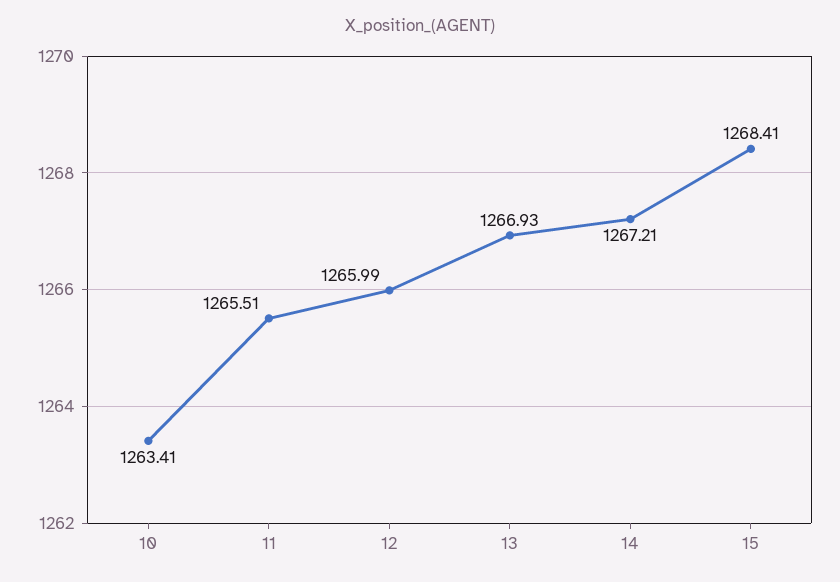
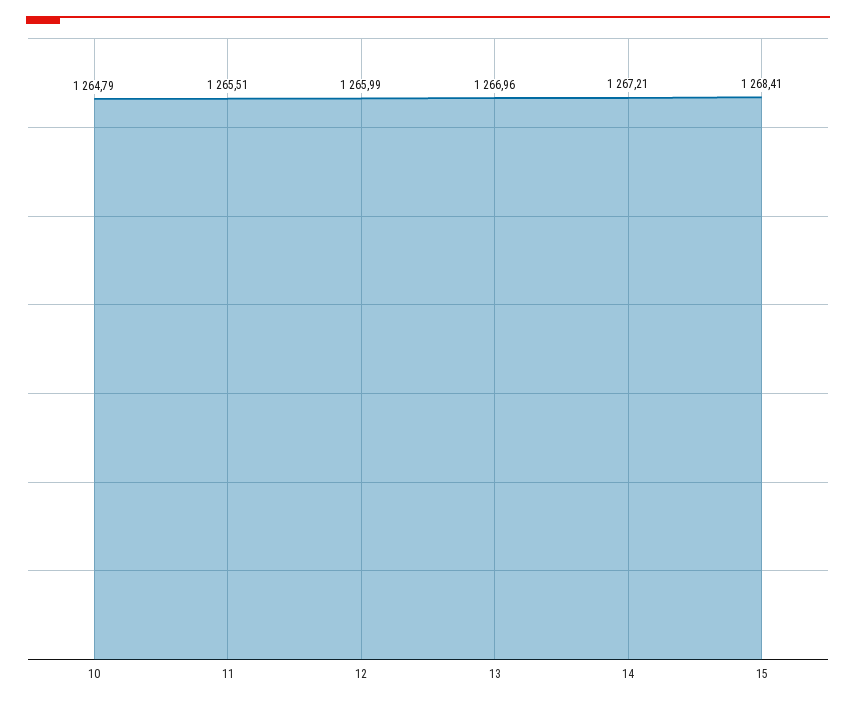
10: 1263.41 -> 1264.79
13: 1266.93 -> 1266.96

